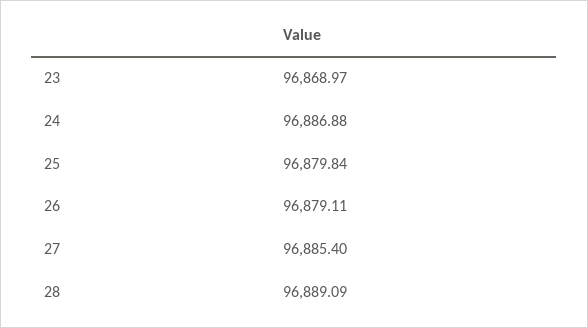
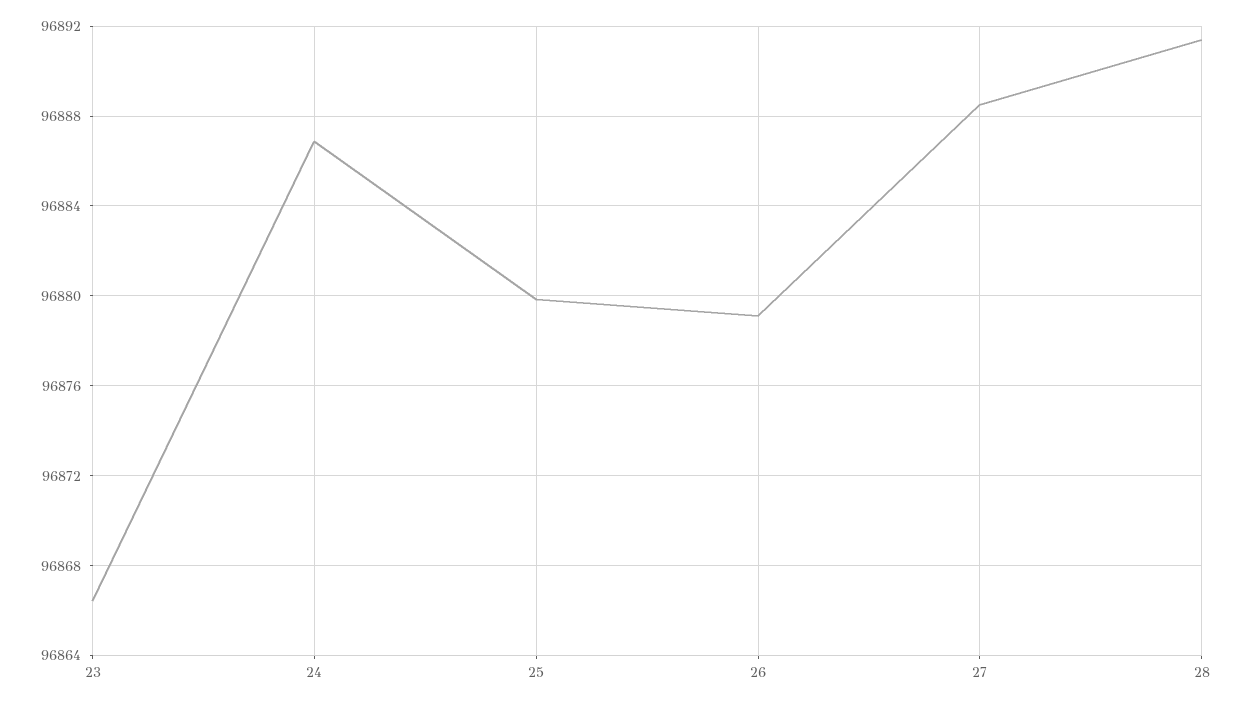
23: 96868.97 -> 96866.5
27: 96885.4 -> 96888.5
28: 96889.09 -> 96891.5

